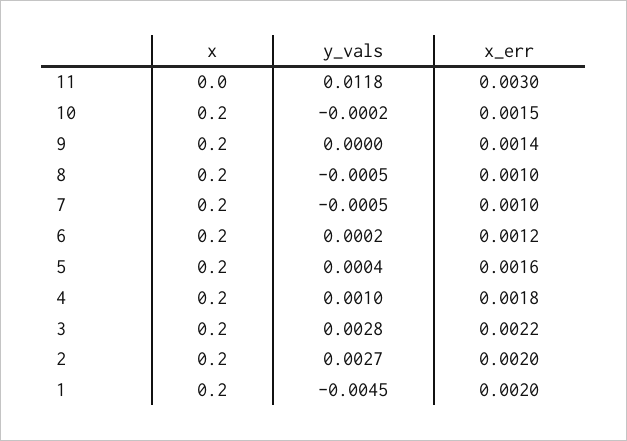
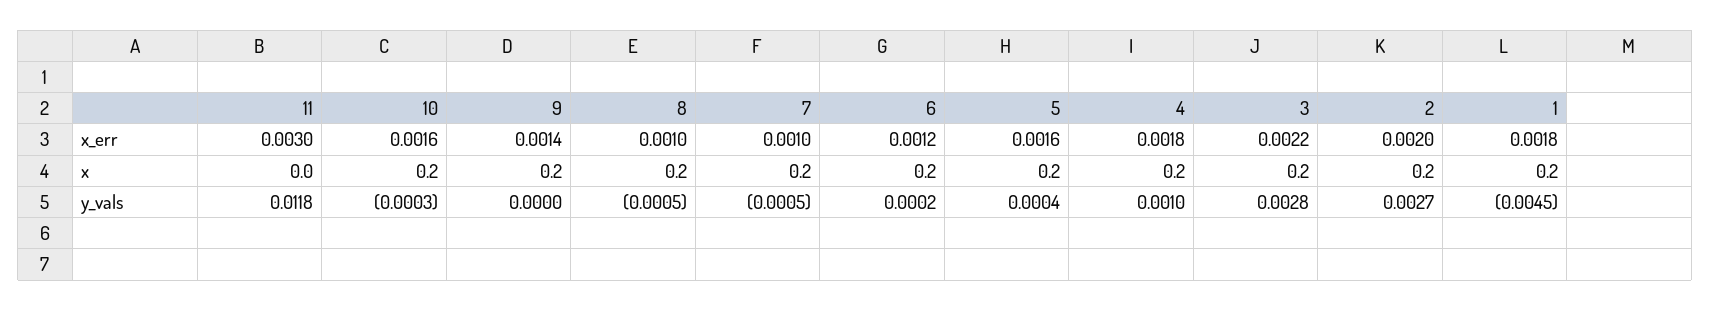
y_vals, 10: -0.0002 -> -0.0003
x_err, 10: 0.0015 -> 0.0016
x_err, 1: 0.002 -> 0.0018

